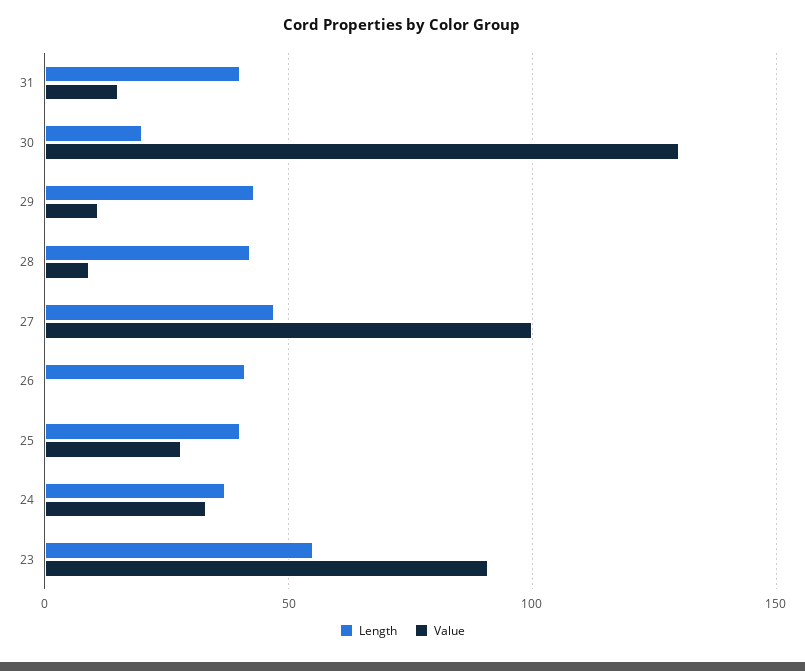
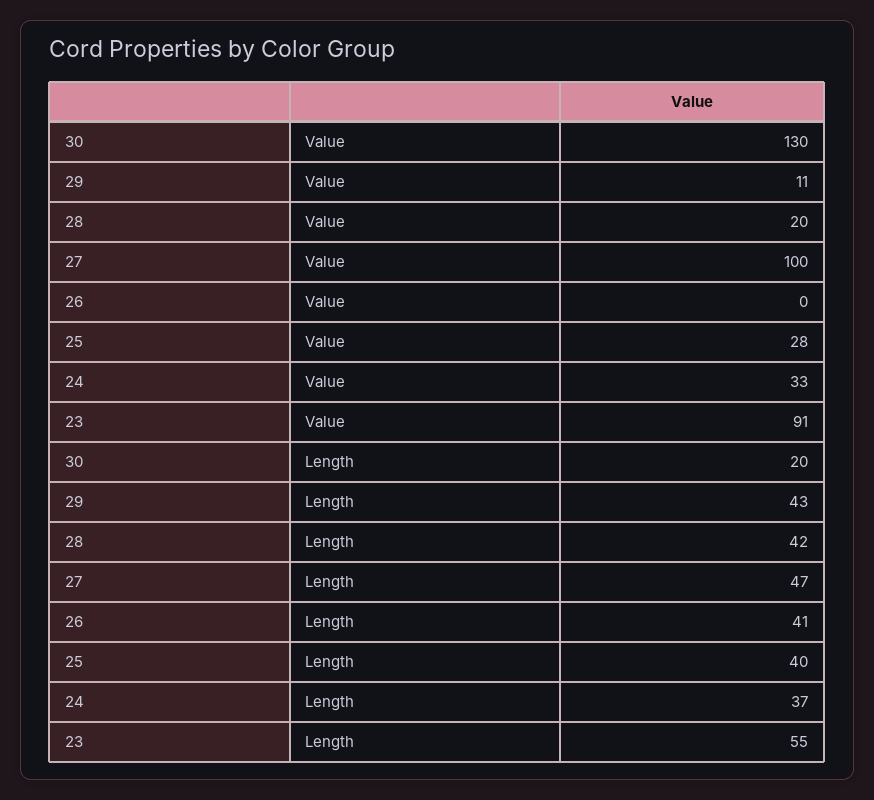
Length, 31: 40 -> none
Value, 31: 15 -> none
Value, 28: 10 -> 20

